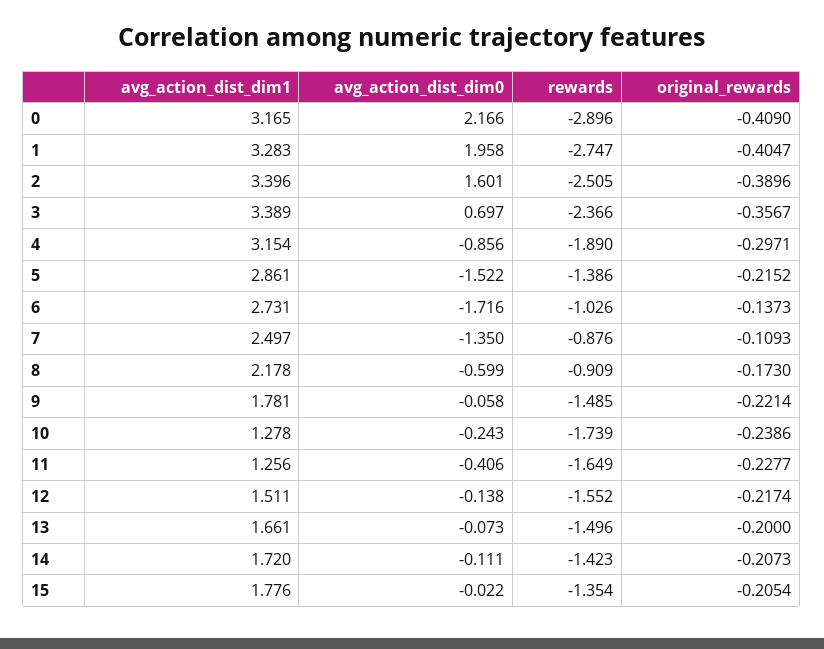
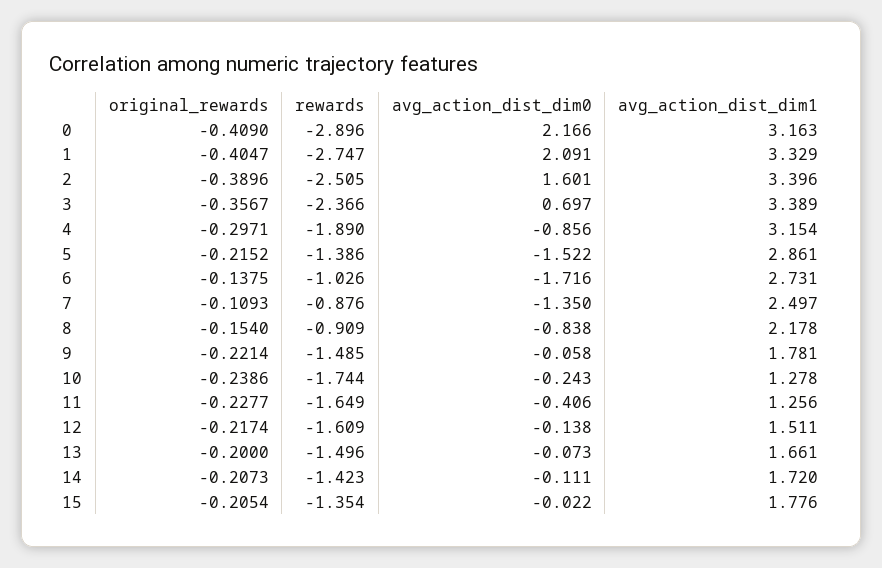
avg_action_dist_dim1, 0: 3.165 -> 3.163
avg_action_dist_dim1, 1: 3.283 -> 3.329
avg_action_dist_dim0, 1: 1.958 -> 2.091
original_rewards, 6: -0.1373 -> -0.1375
avg_action_dist_dim0, 8: -0.599 -> -0.838
original_rewards, 8: -0.173 -> -0.154
rewards, 10: -1.739 -> -1.744
rewards, 12: -1.552 -> -1.609

